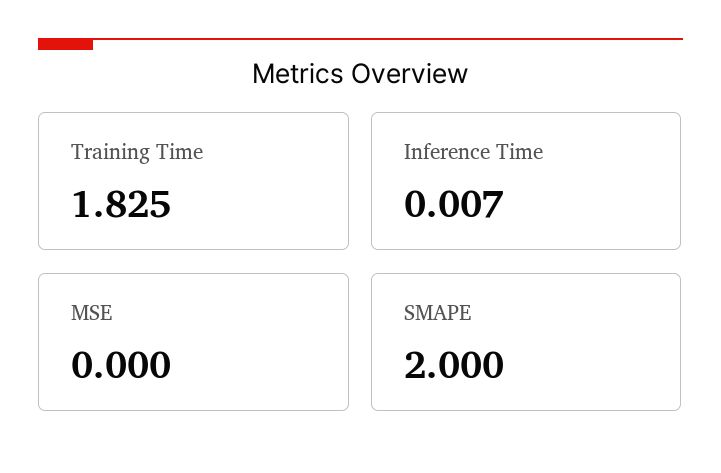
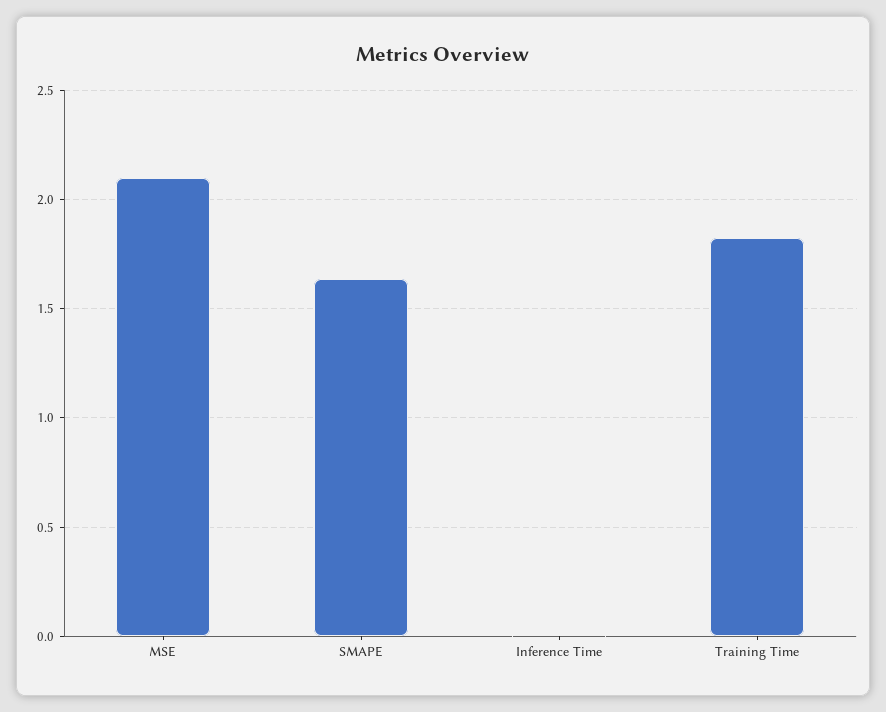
MSE: 0 -> 2.1
SMAPE: 2 -> 1.65

